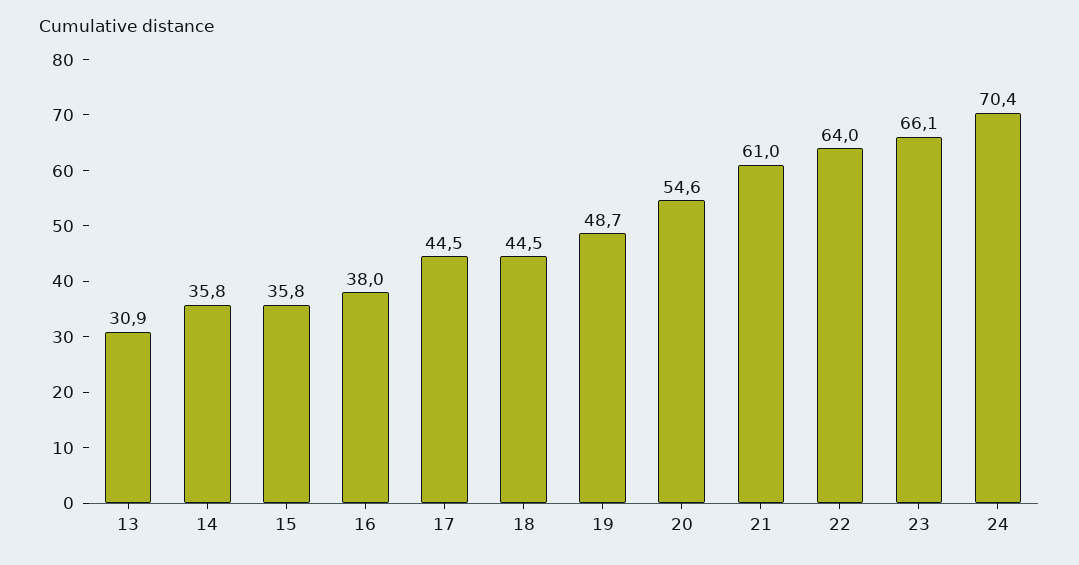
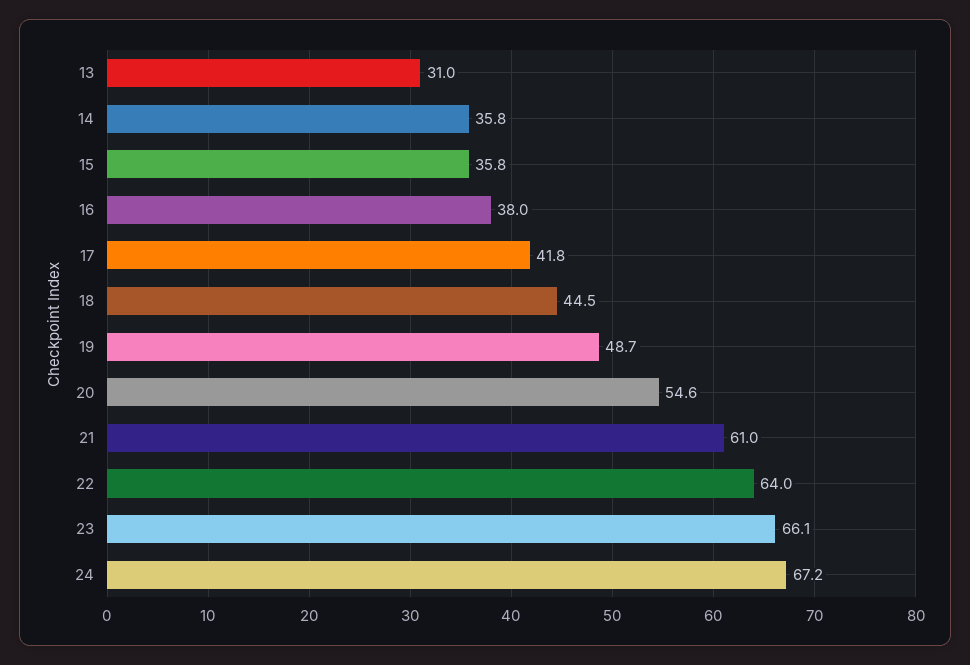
13: 30.9 -> 31
17: 44.5 -> 41.8
24: 70.4 -> 67.2

